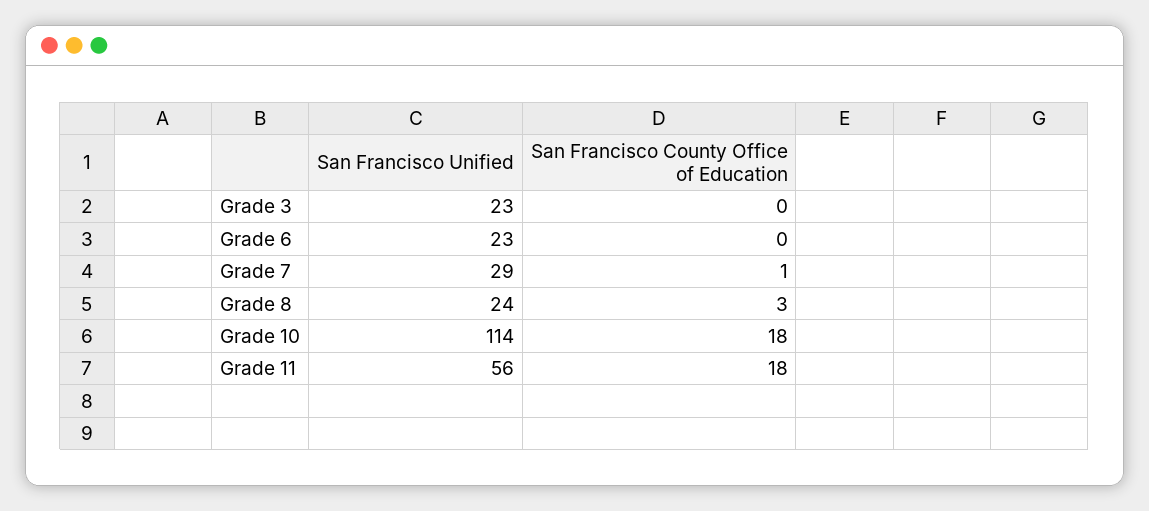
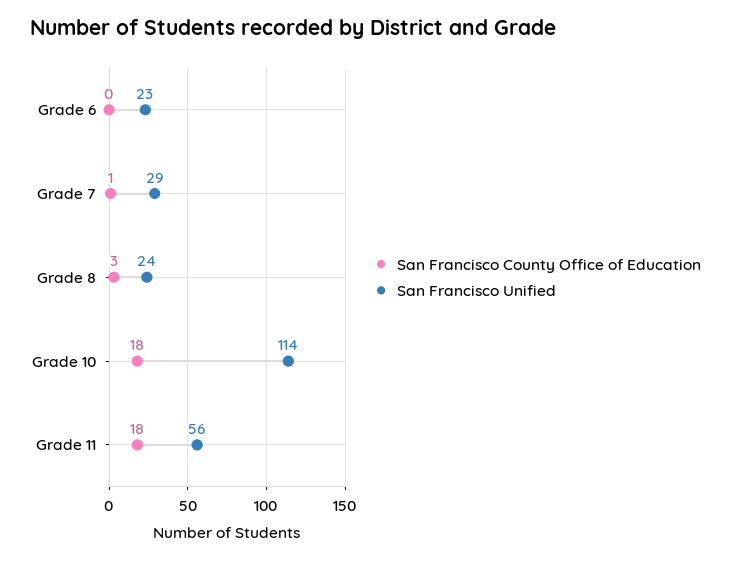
San Francisco Unified, Grade 3: 23 -> none
San Francisco County Office of Education, Grade 3: 0 -> none

